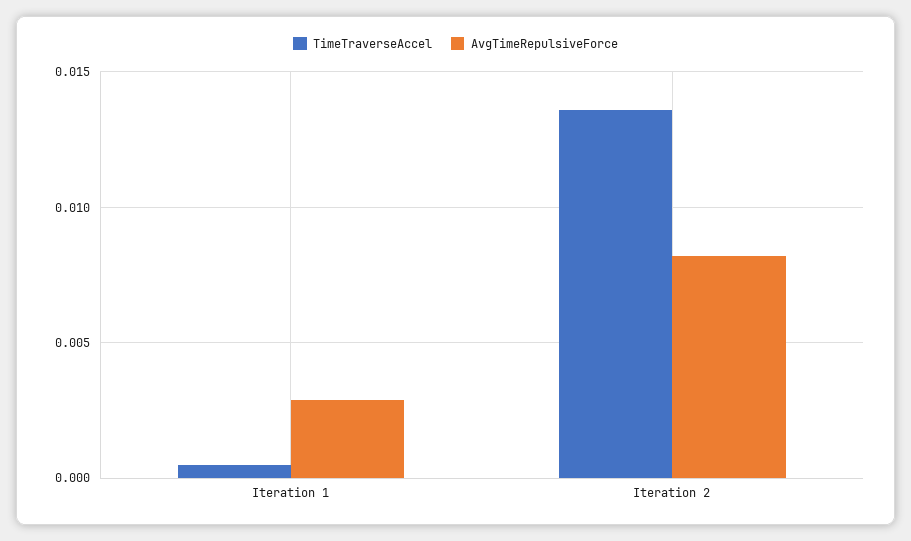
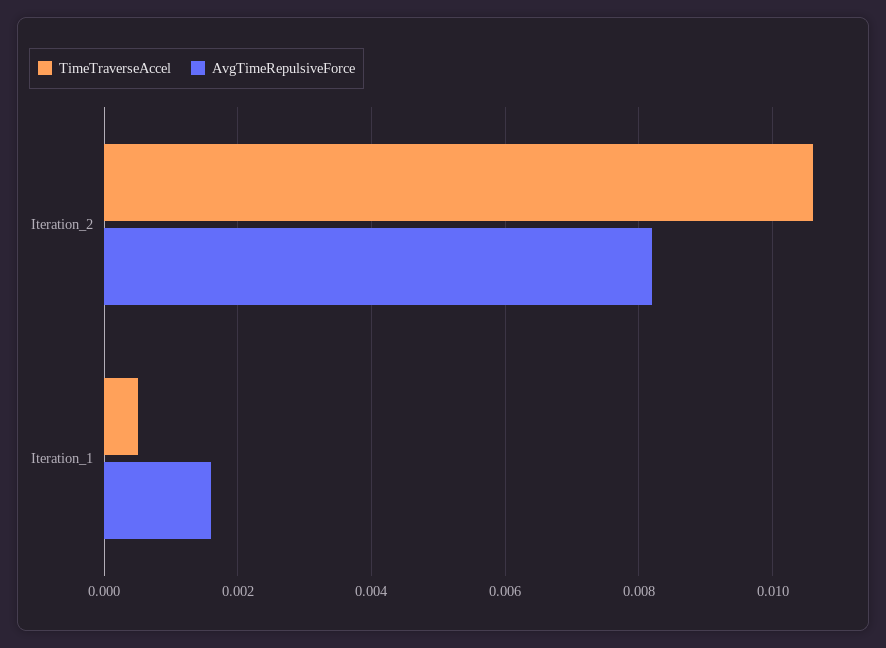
AvgTimeRepulsiveForce, Iteration 1: 0.003 -> 0.0015
TimeTraverseAccel, Iteration 2: 0.0135 -> 0.0105

